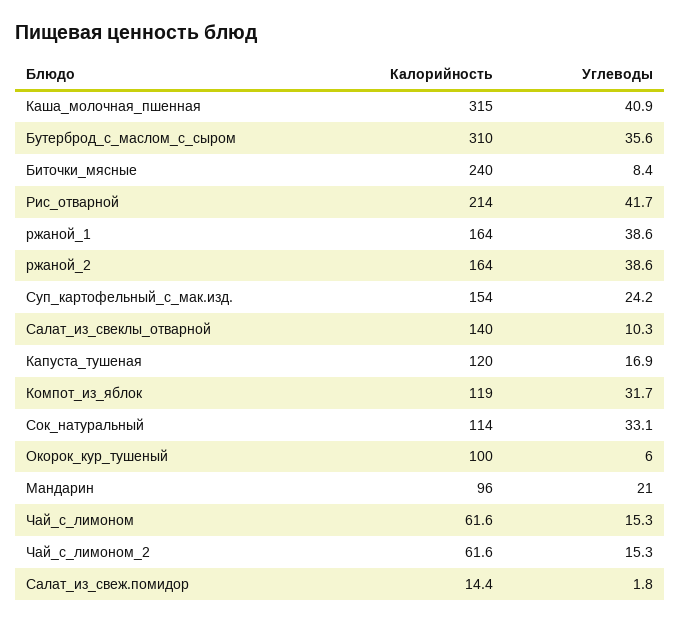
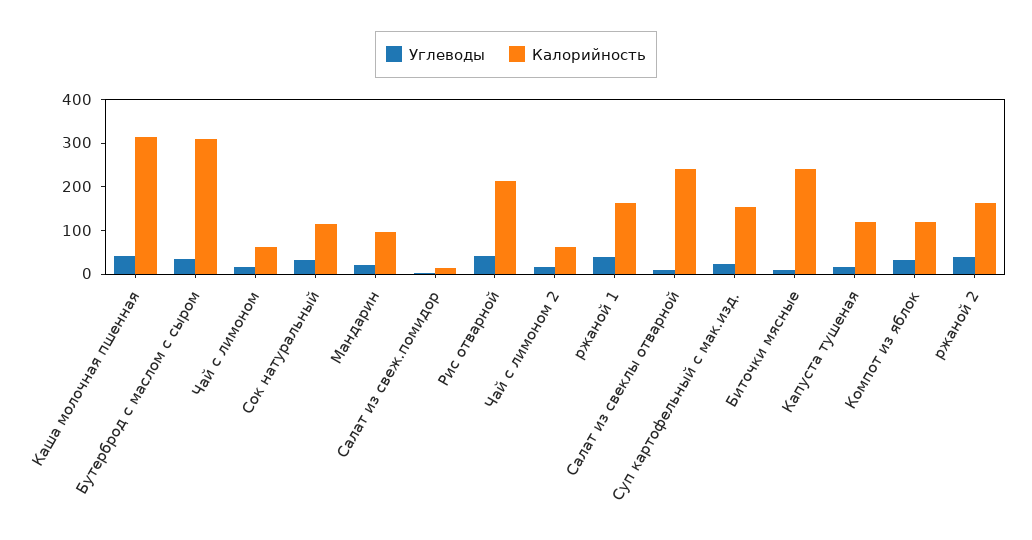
Калорийность, Салат_из_свеклы_отварной: 140 -> 240
Калорийность, Окорок_кур_тушеный: 100 -> none
Углеводы, Окорок_кур_тушеный: 6 -> none

